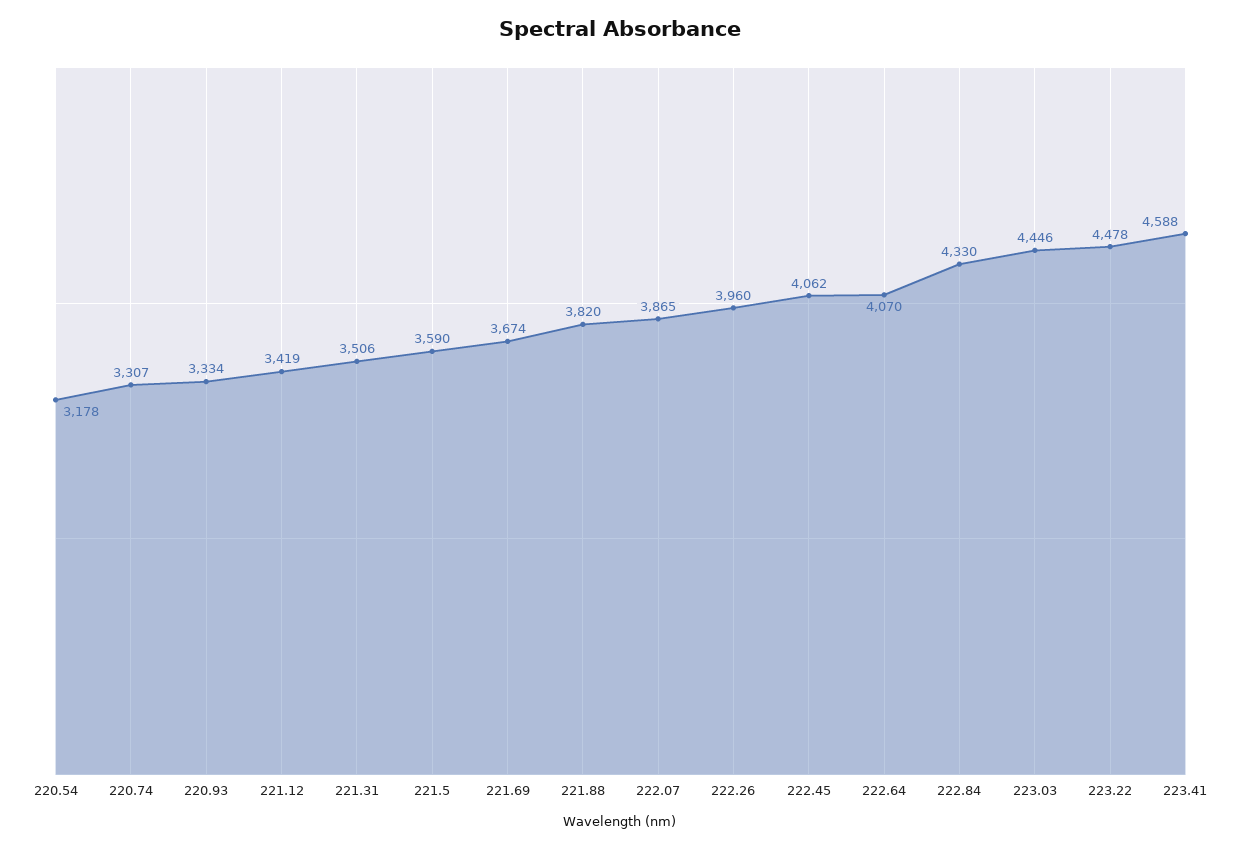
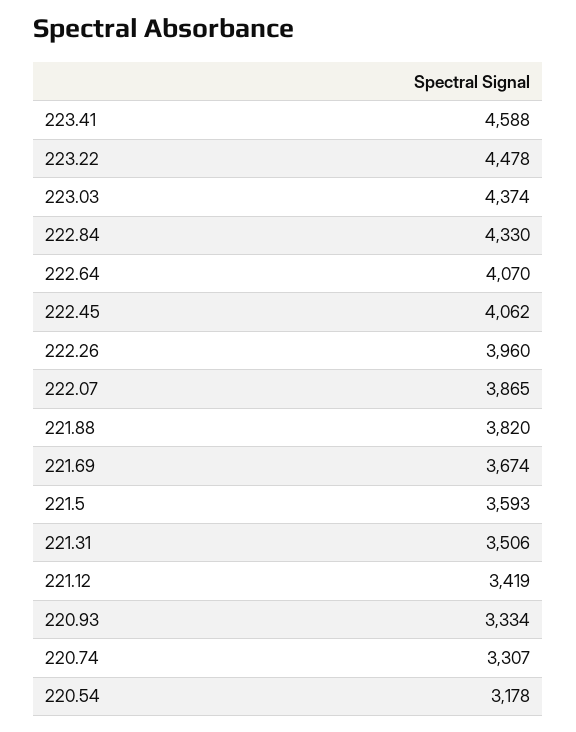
221.5: 3590 -> 3593
223.03: 4446 -> 4374

